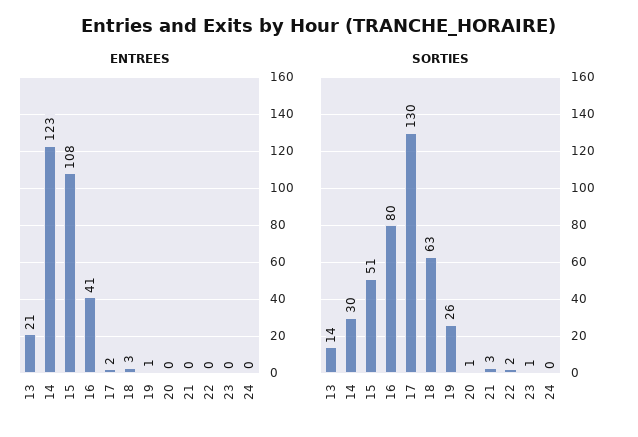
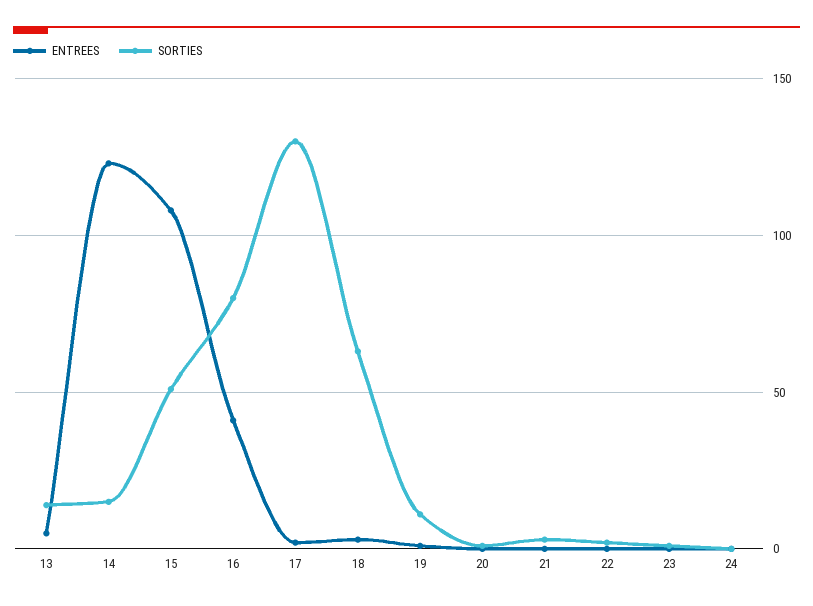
ENTREES, 13: 21 -> 5
SORTIES, 14: 30 -> 15
SORTIES, 19: 26 -> 10

